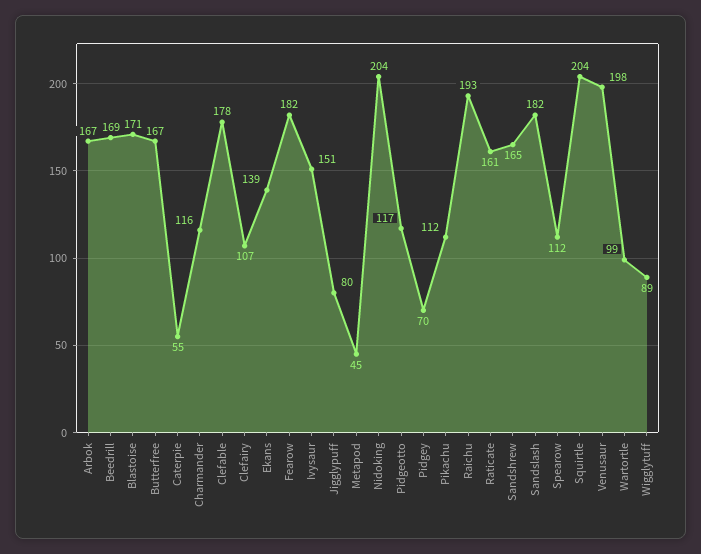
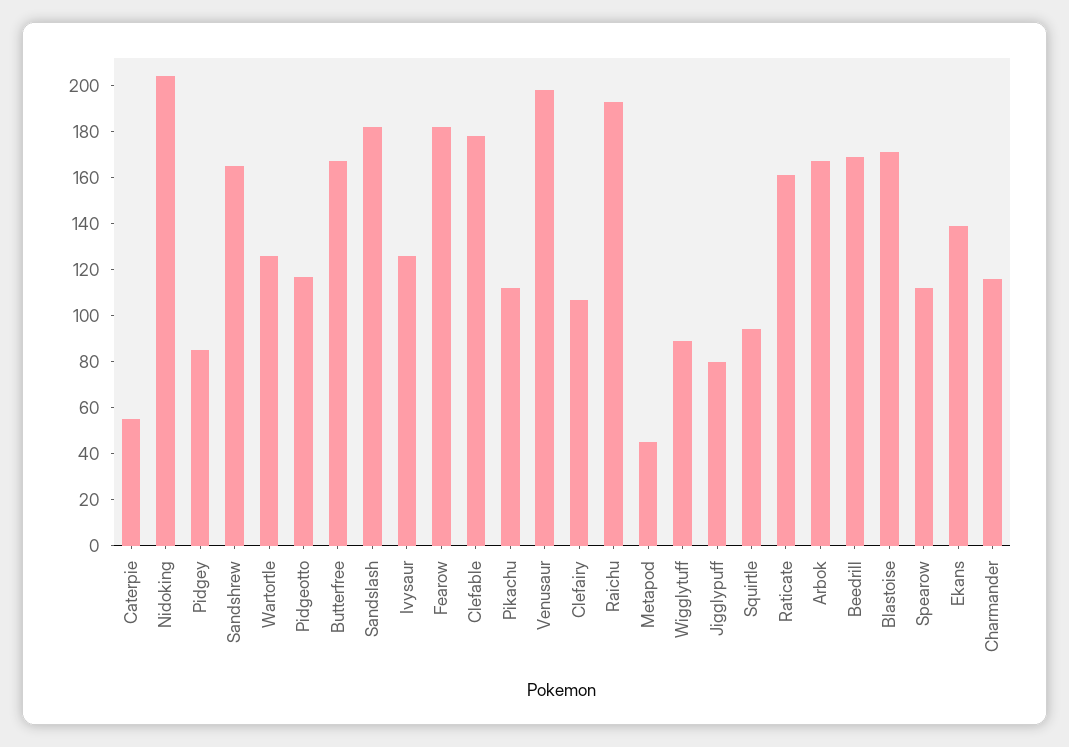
Ivysaur: 151 -> 125
Pidgey: 70 -> 85
Squirtle: 204 -> 95
Wartortle: 99 -> 125

